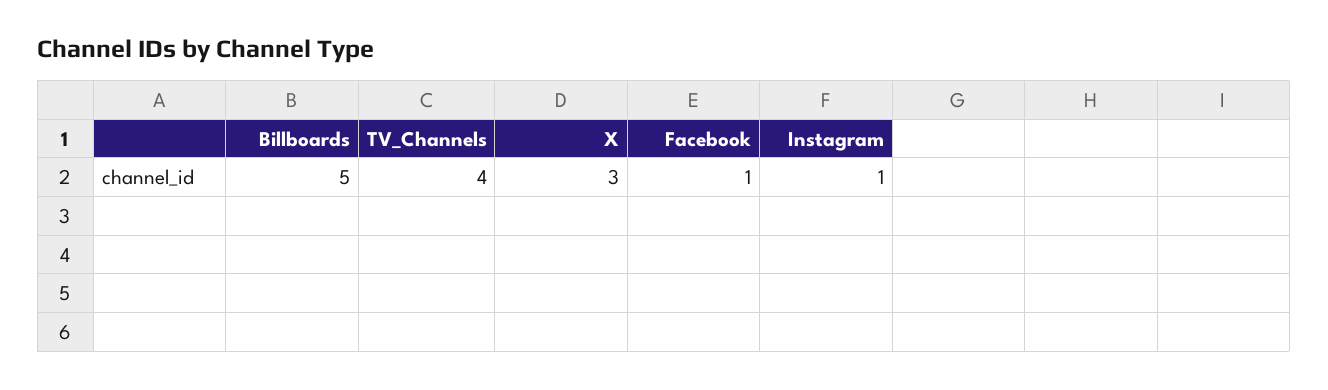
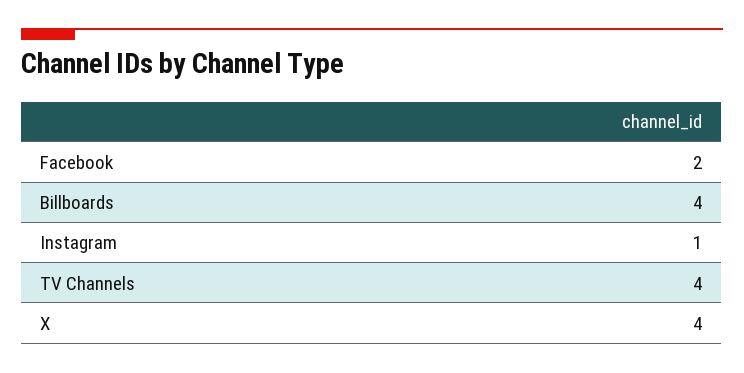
Billboards: 5 -> 4
X: 3 -> 4
Facebook: 1 -> 2

